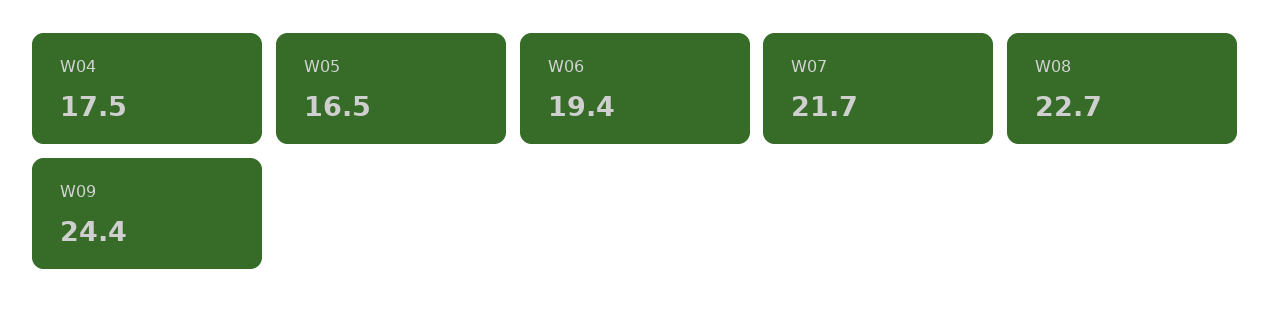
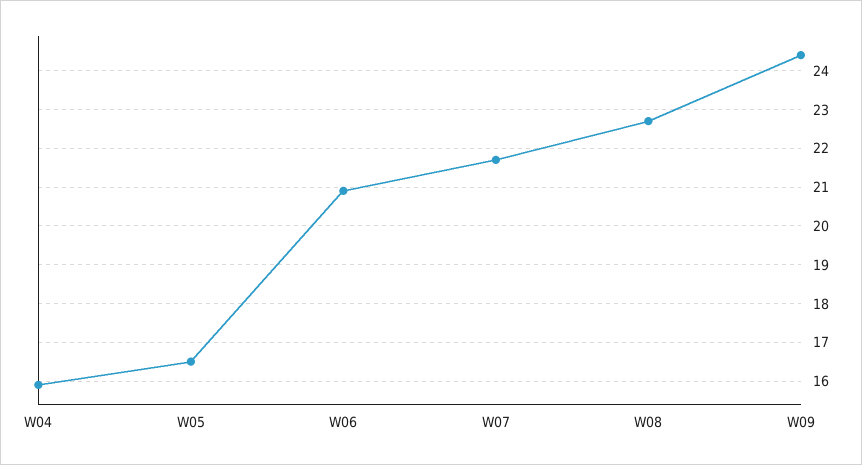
W04: 17.5 -> 16
W06: 19.4 -> 21

